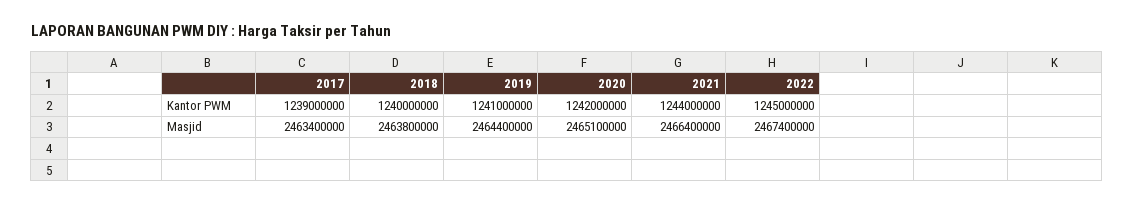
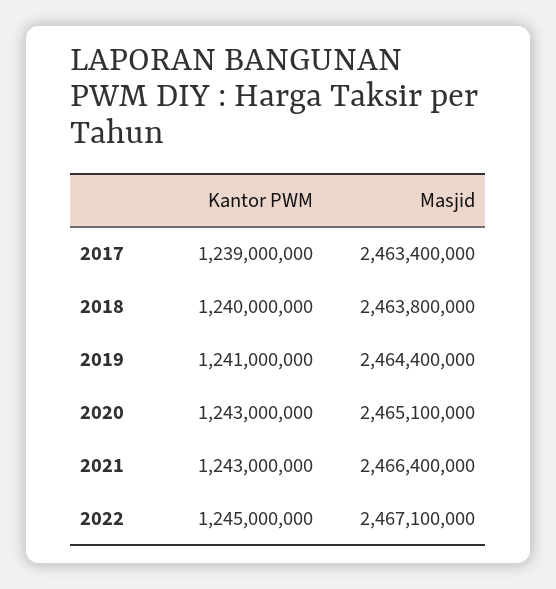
2020, Kantor PWM: 1242000000 -> 1243000000
2021, Kantor PWM: 1244000000 -> 1243000000
2022, Masjid: 2467400000 -> 2467100000

